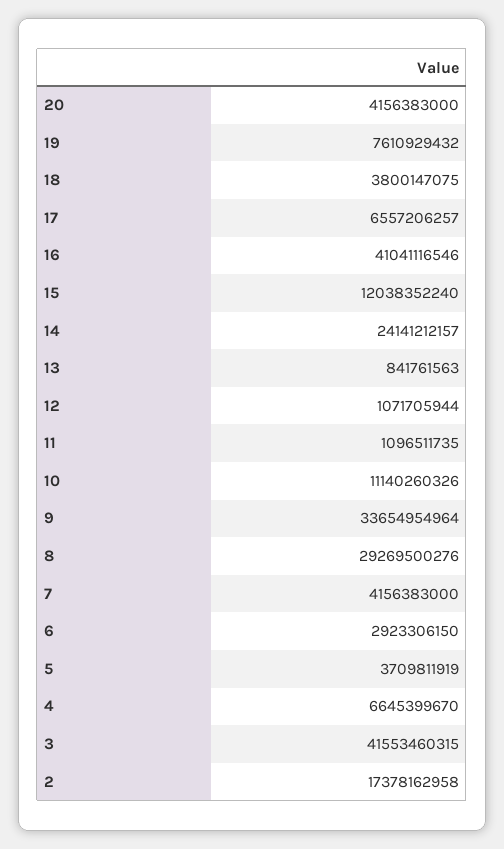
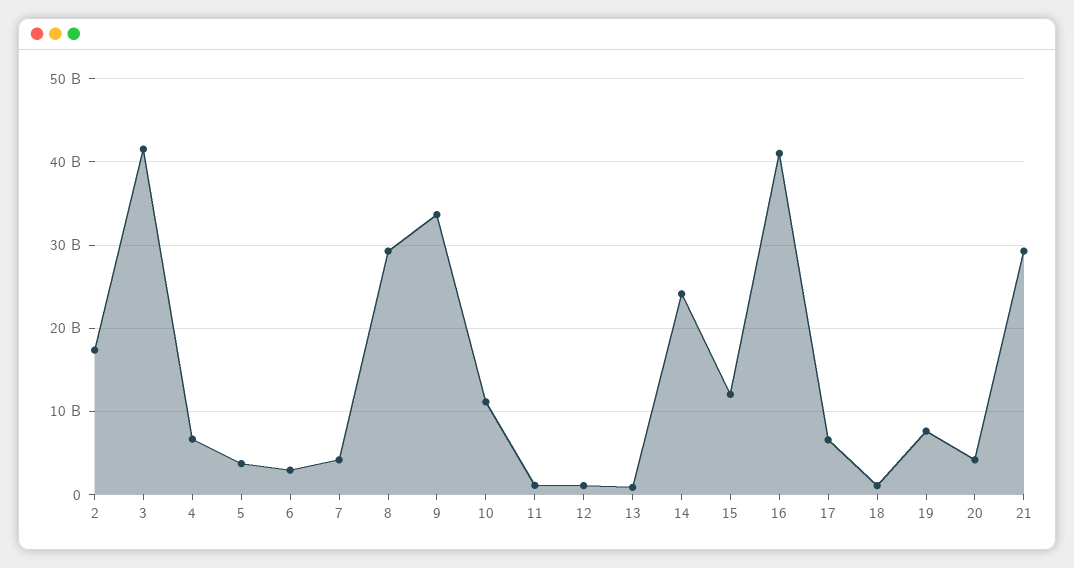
18: 3800147075 -> 1000000000
21: none -> 29000000000

